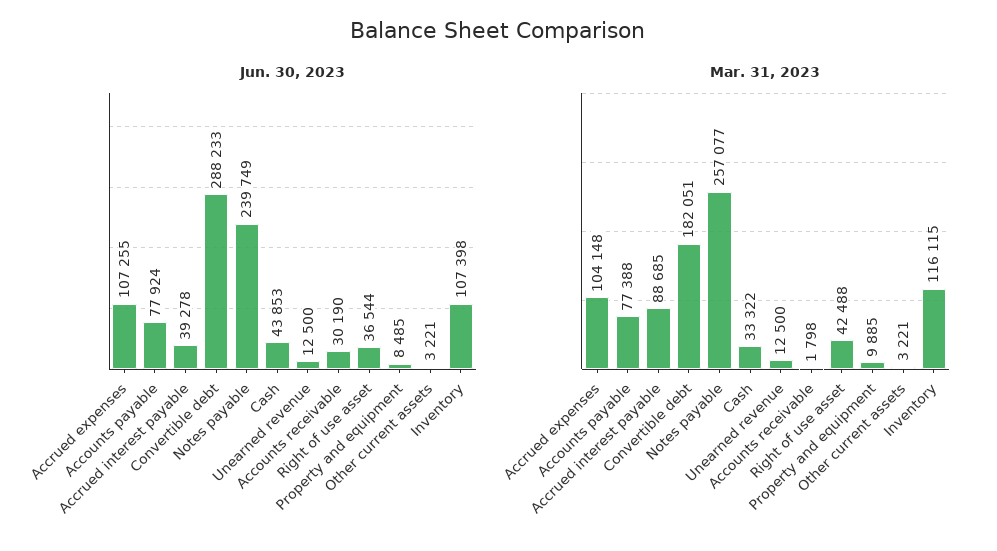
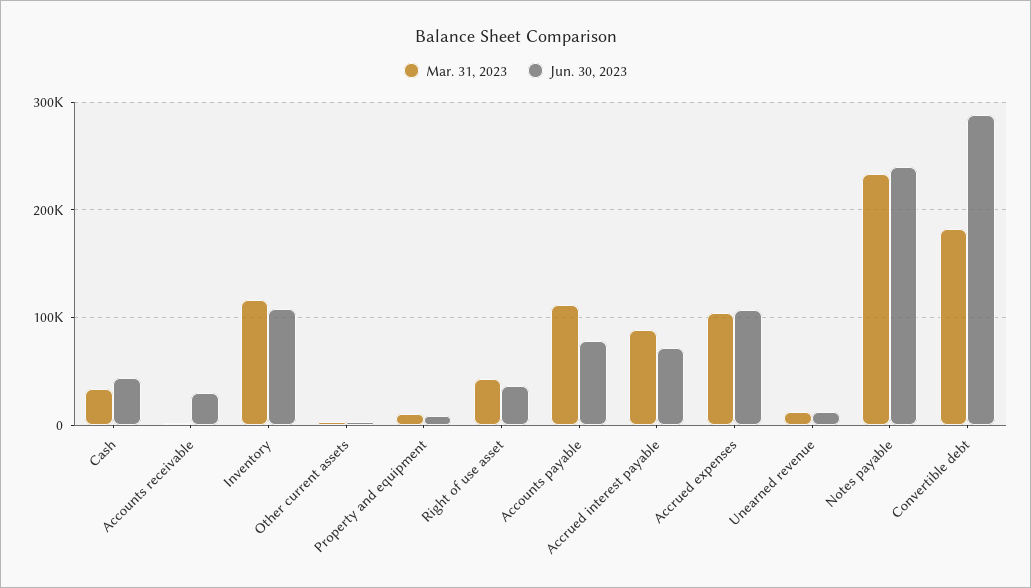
Jun. 30, 2023, Accrued interest payable: 39278 -> 70000
Mar. 31, 2023, Accounts payable: 77388 -> 110000
Mar. 31, 2023, Notes payable: 257077 -> 230000

